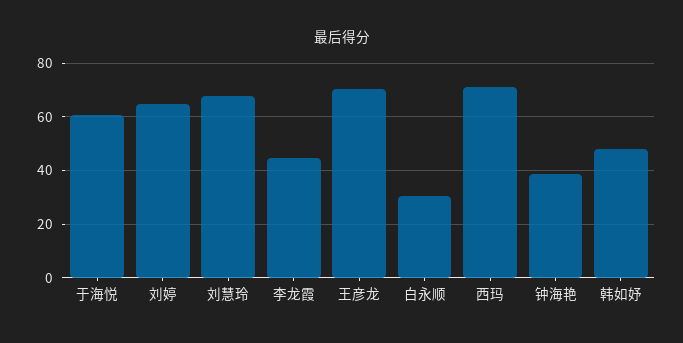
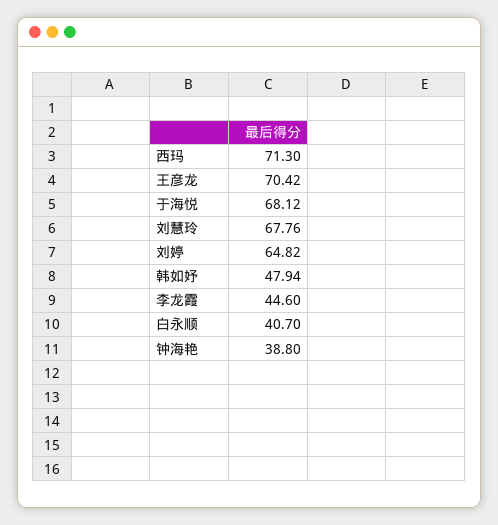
于海悦: 60 -> 68.12
白永顺: 30 -> 40.7

